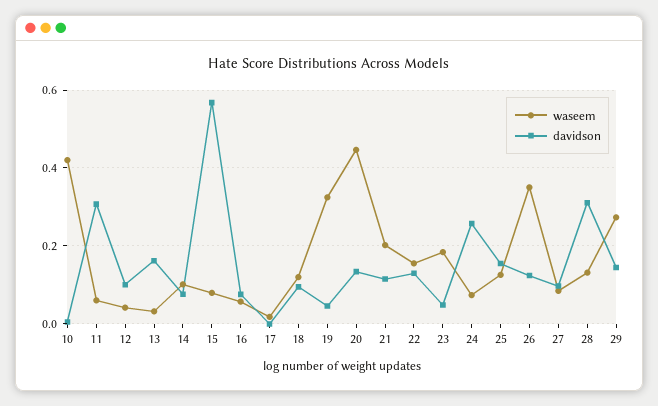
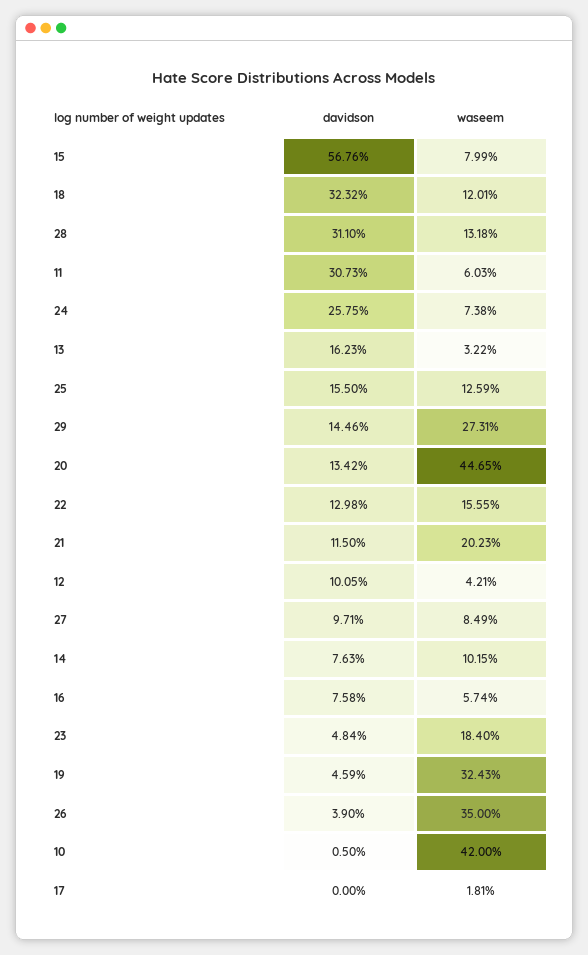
davidson, 18: 0.1 -> 0.3232
davidson, 26: 0.12 -> 0.039

